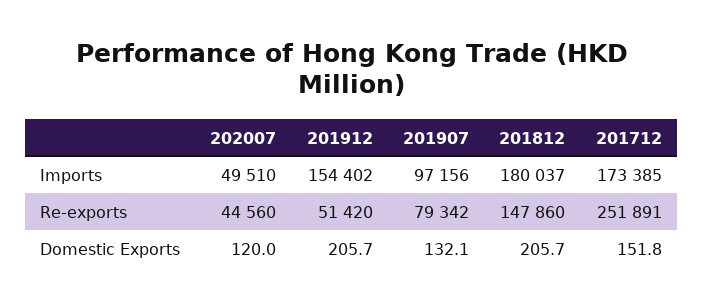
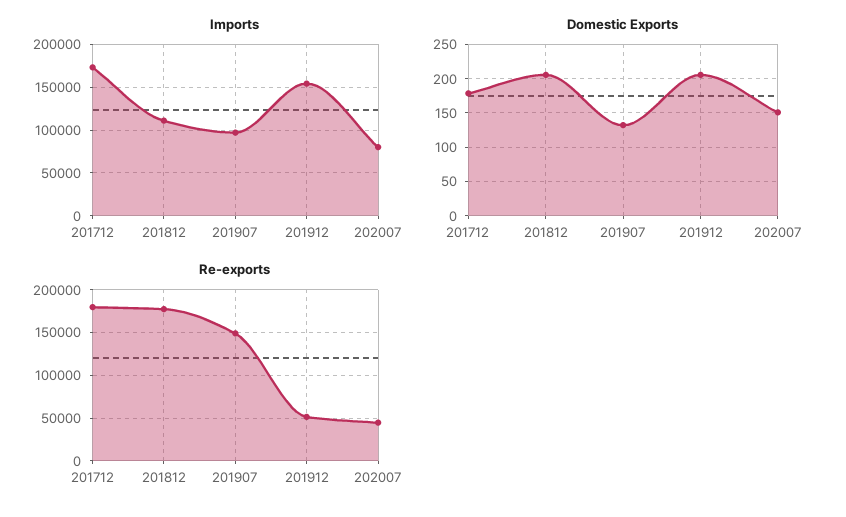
Imports, 202007: 49510 -> 80000
Imports, 201812: 180037 -> 110000
Re-exports, 201907: 79342 -> 150000
Re-exports, 201812: 147860 -> 180000
Re-exports, 201712: 251891 -> 180000
Domestic Exports, 202007: 120 -> 150
Domestic Exports, 201712: 151.8 -> 180

